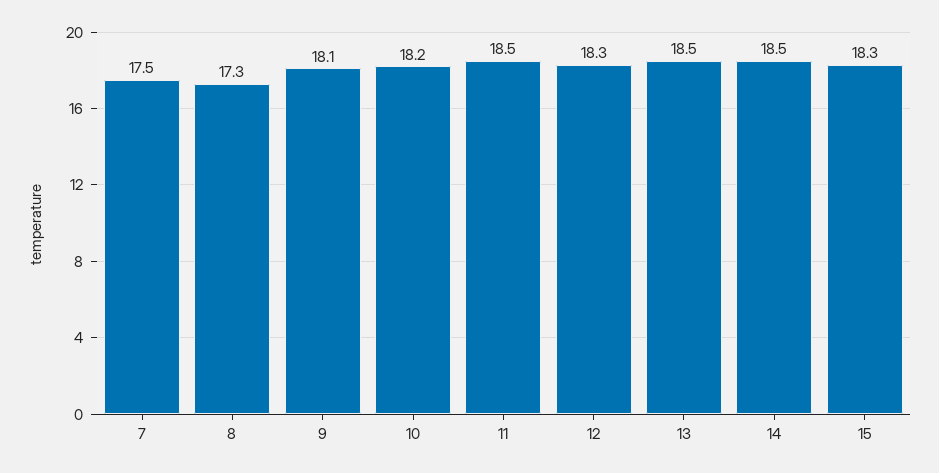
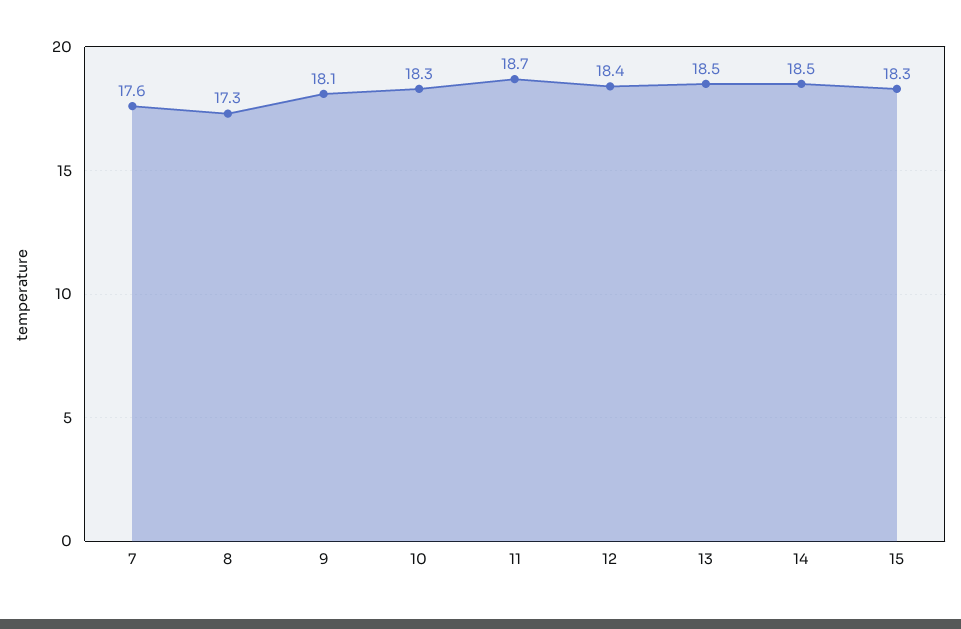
7: 17.5 -> 17.6
10: 18.2 -> 18.3
11: 18.5 -> 18.7
12: 18.3 -> 18.4

